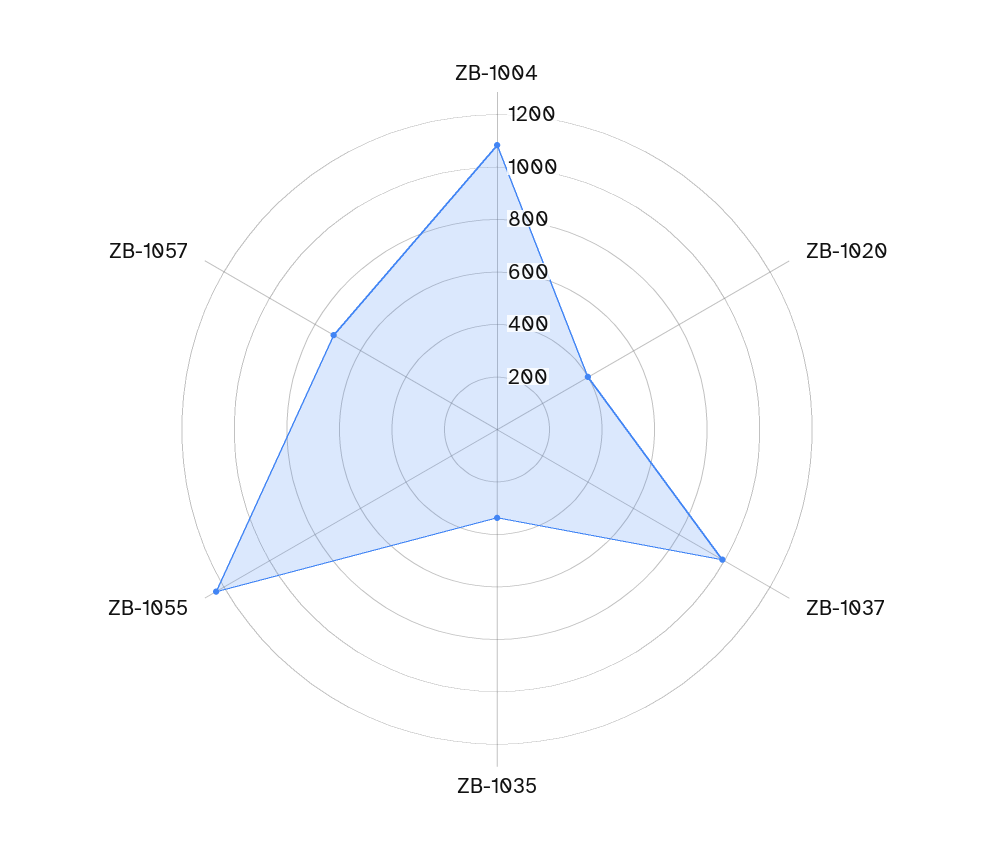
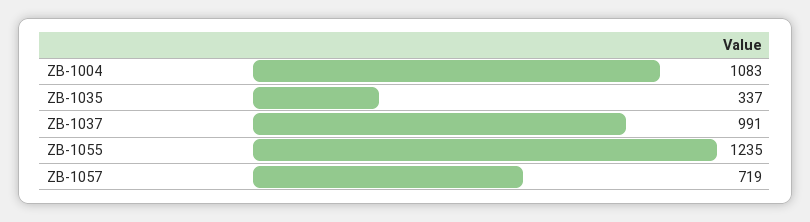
ZB-1020: 400 -> none

